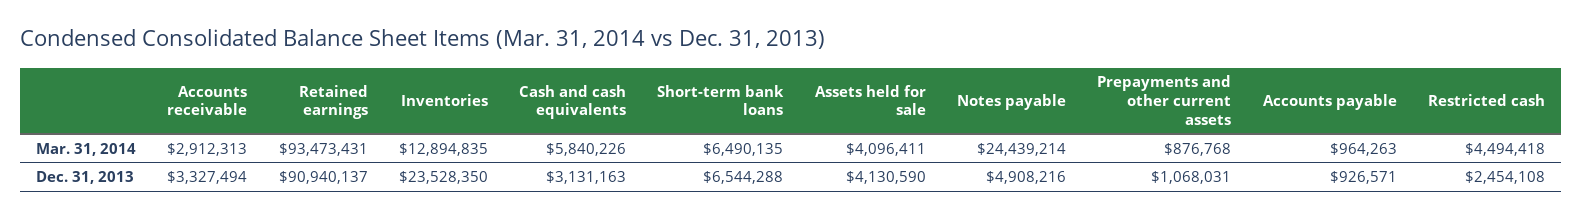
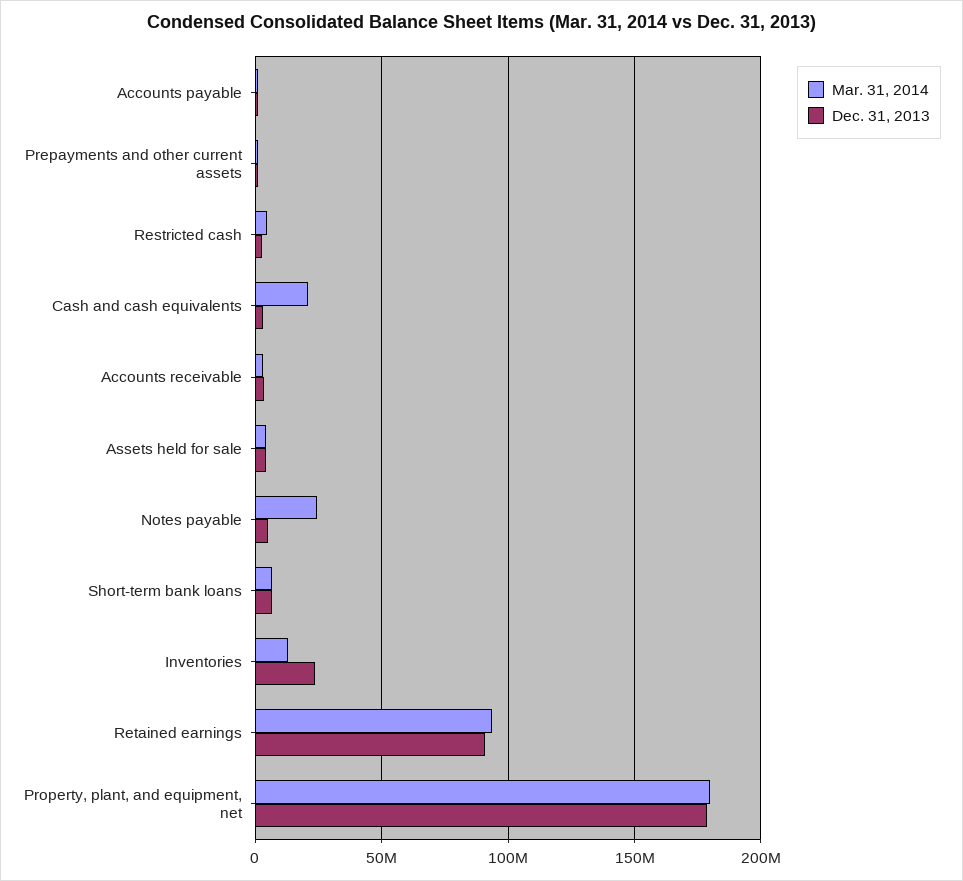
Mar. 31, 2014, Cash and cash equivalents: 5840226 -> 20000000
Mar. 31, 2014, Property, plant, and equipment, net: none -> 180000000
Dec. 31, 2013, Property, plant, and equipment, net: none -> 180000000

